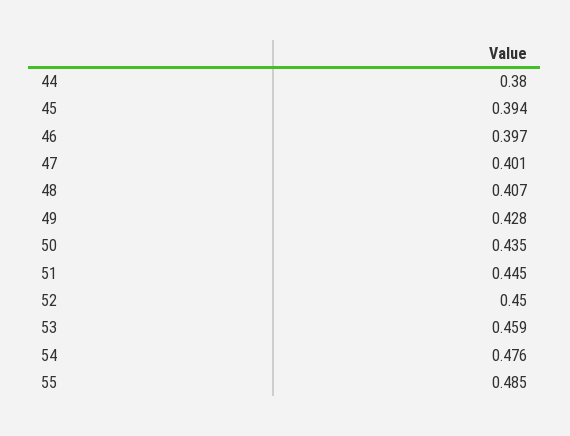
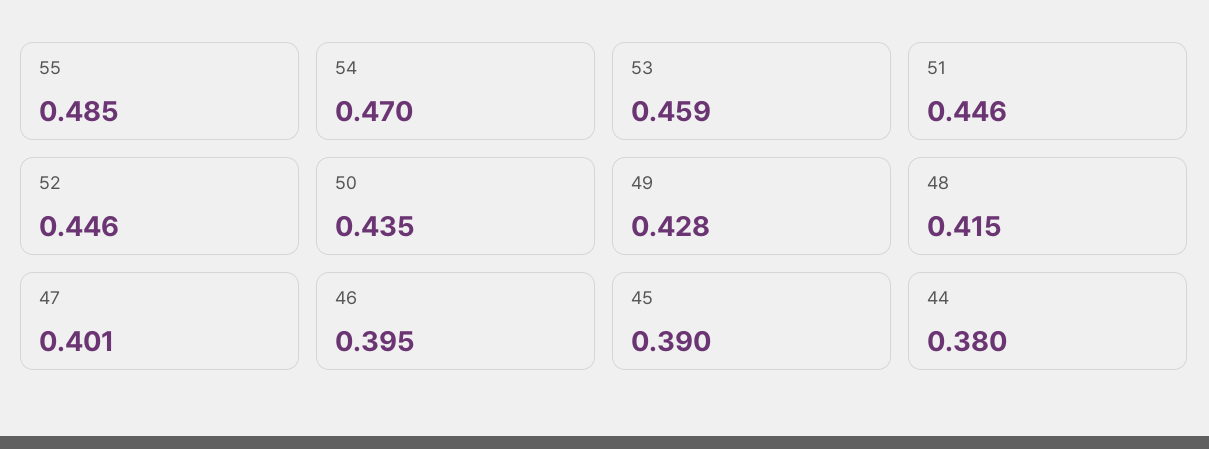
45: 0.394 -> 0.39
46: 0.397 -> 0.395
48: 0.407 -> 0.415
51: 0.445 -> 0.446
52: 0.45 -> 0.446
54: 0.476 -> 0.47

